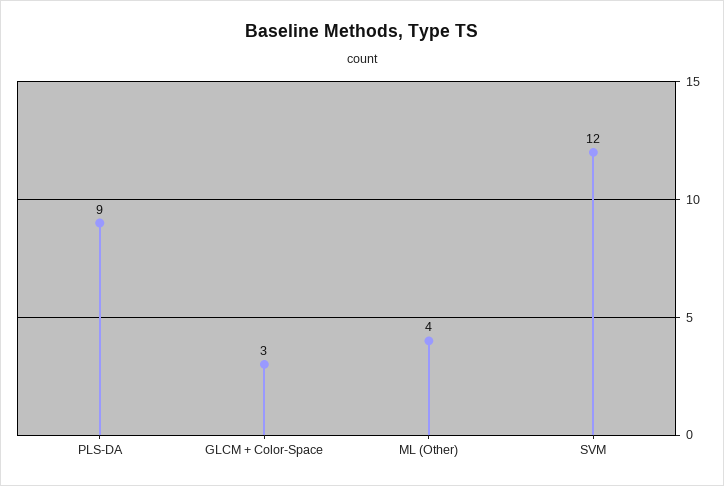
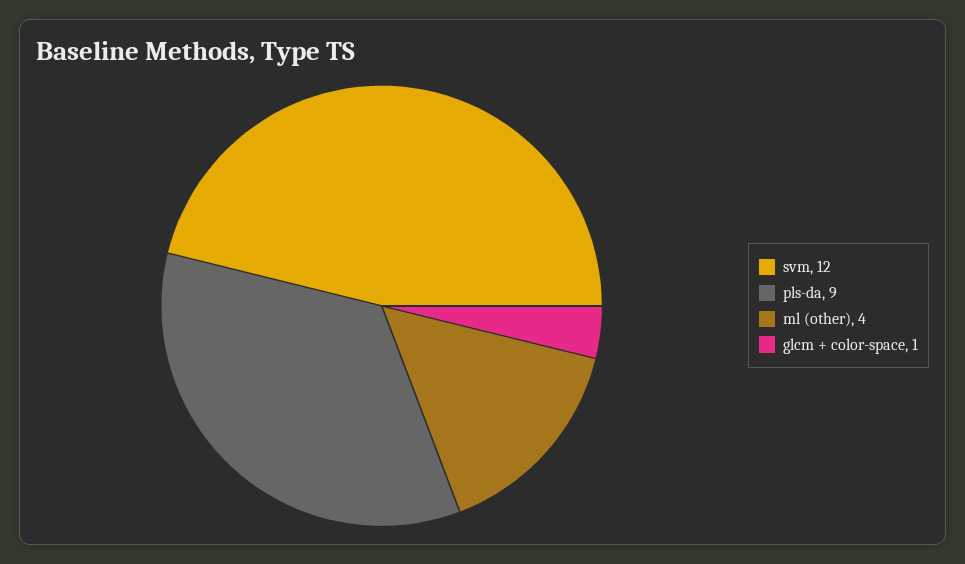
GLCM + Color-Space: 3 -> 1

